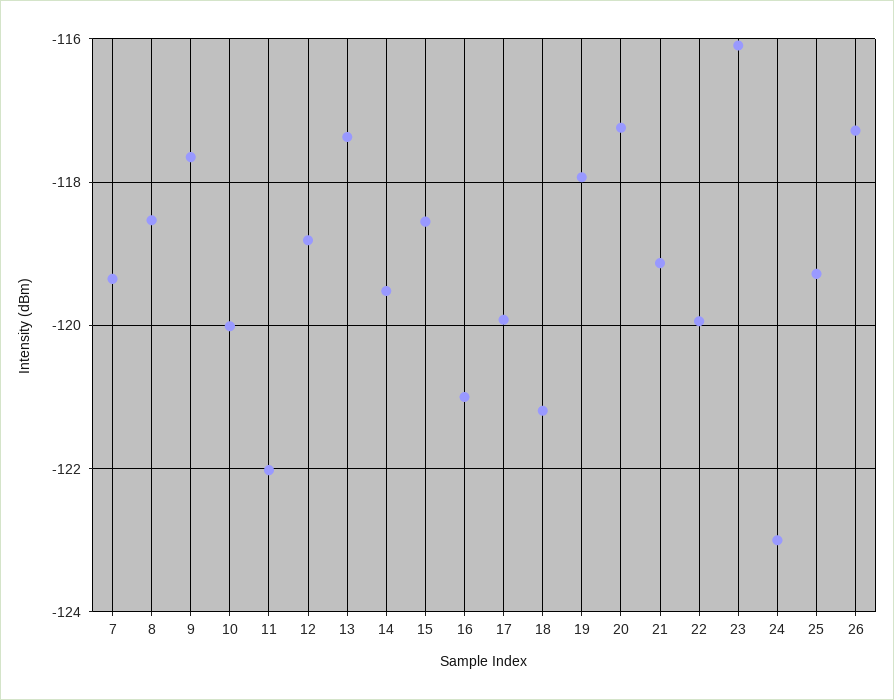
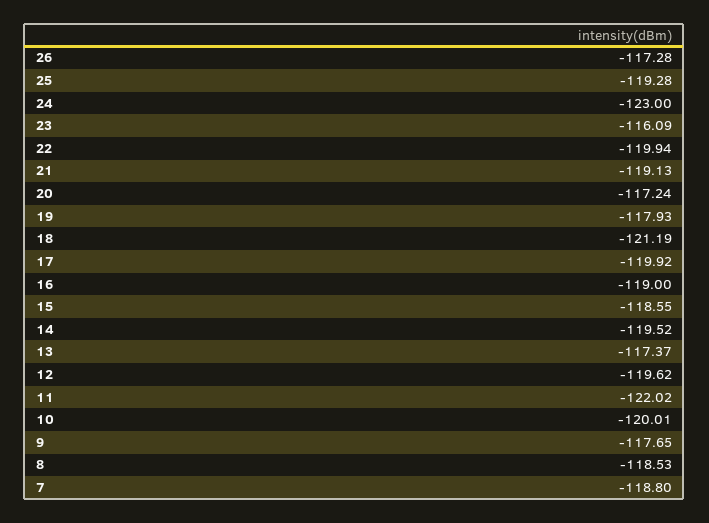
7: -119.4 -> -118.8
12: -118.8 -> -119.62
16: -121 -> -119

